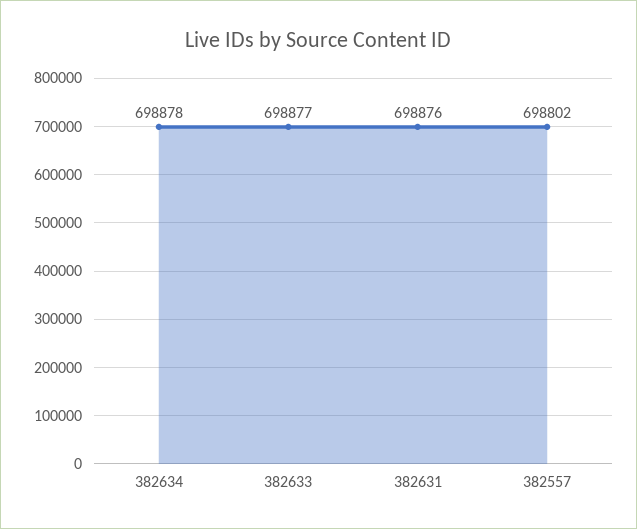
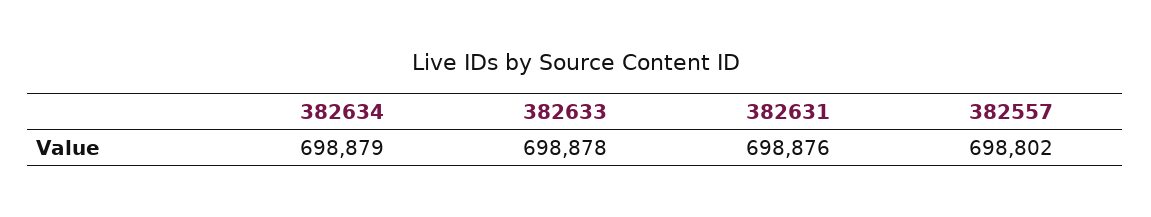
382634: 698878 -> 698879
382633: 698877 -> 698878

